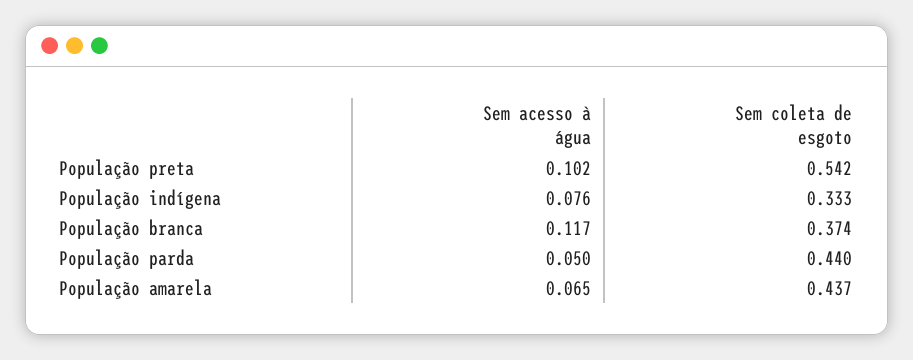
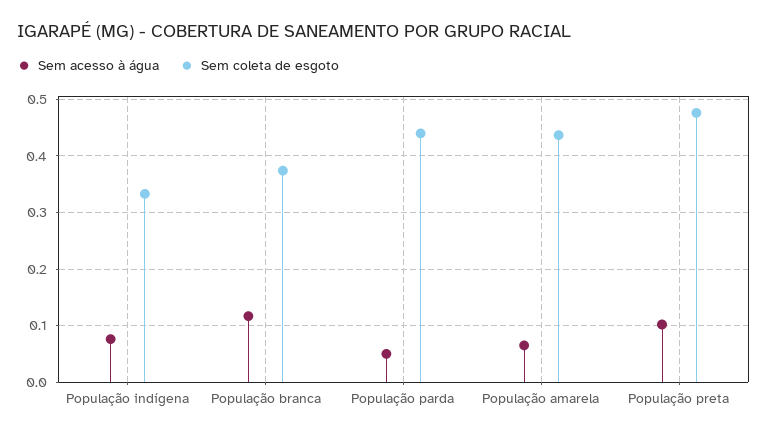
Sem coleta de esgoto, População preta: 0.542 -> 0.48

